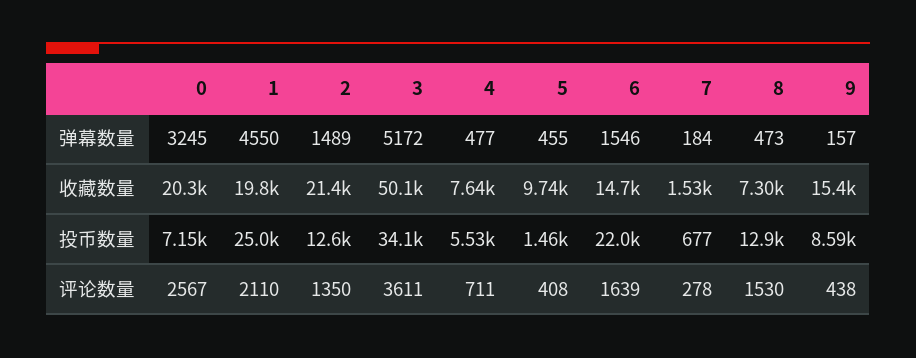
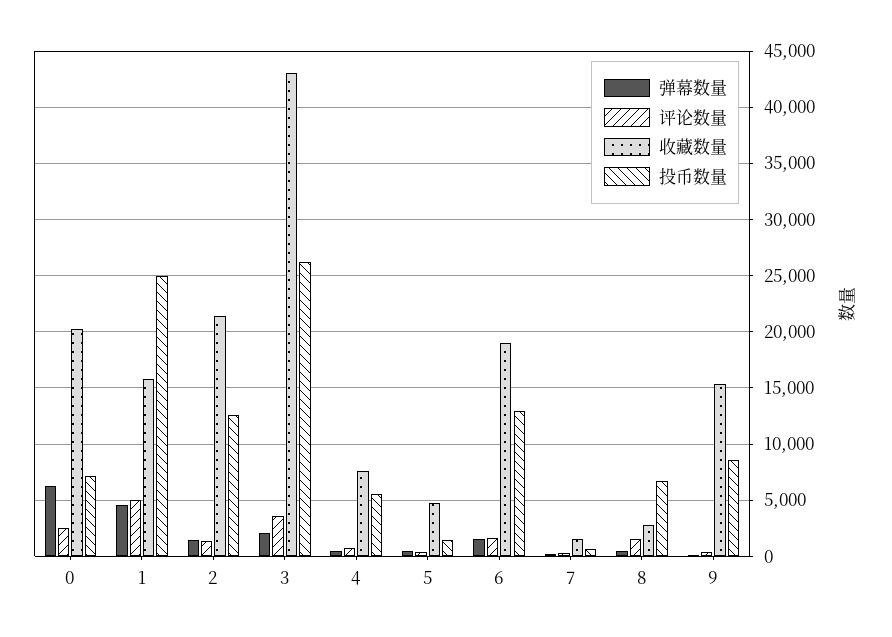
弹幕数量, 0: 3245 -> 6000
弹幕数量, 3: 5172 -> 2000
收藏数量, 1: 19800 -> 16000
收藏数量, 3: 50100 -> 43000
收藏数量, 5: 9740 -> 5000
收藏数量, 6: 14700 -> 19000
收藏数量, 8: 7300 -> 3000
投币数量, 3: 34100 -> 26000
投币数量, 6: 22000 -> 13000
投币数量, 8: 12900 -> 7000
评论数量, 1: 2110 -> 5000

